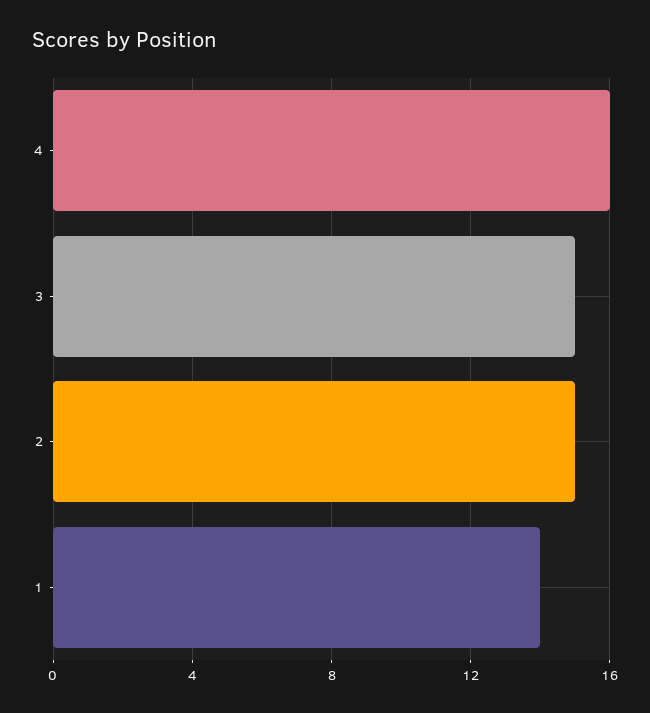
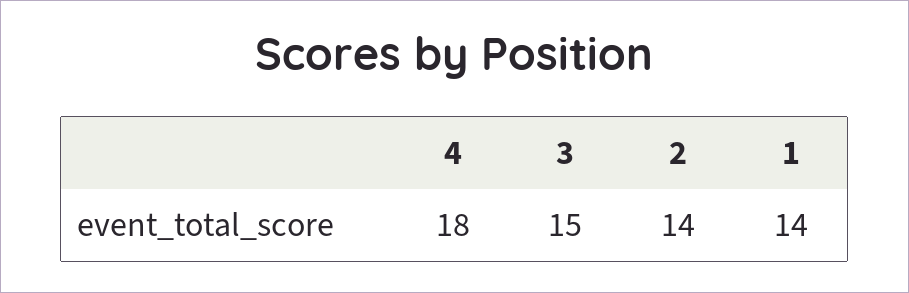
4: 16 -> 18
2: 15 -> 14

